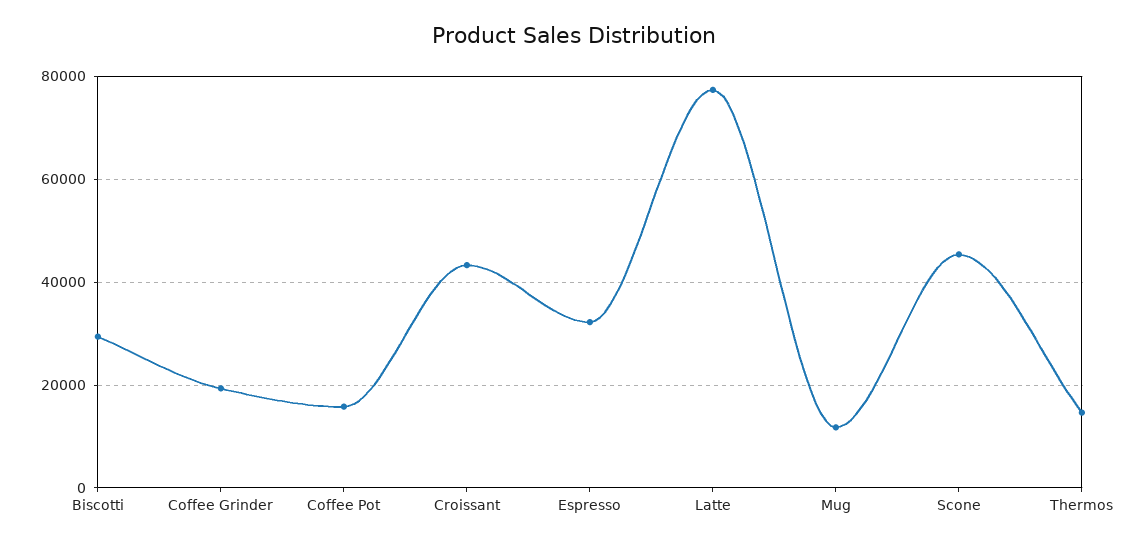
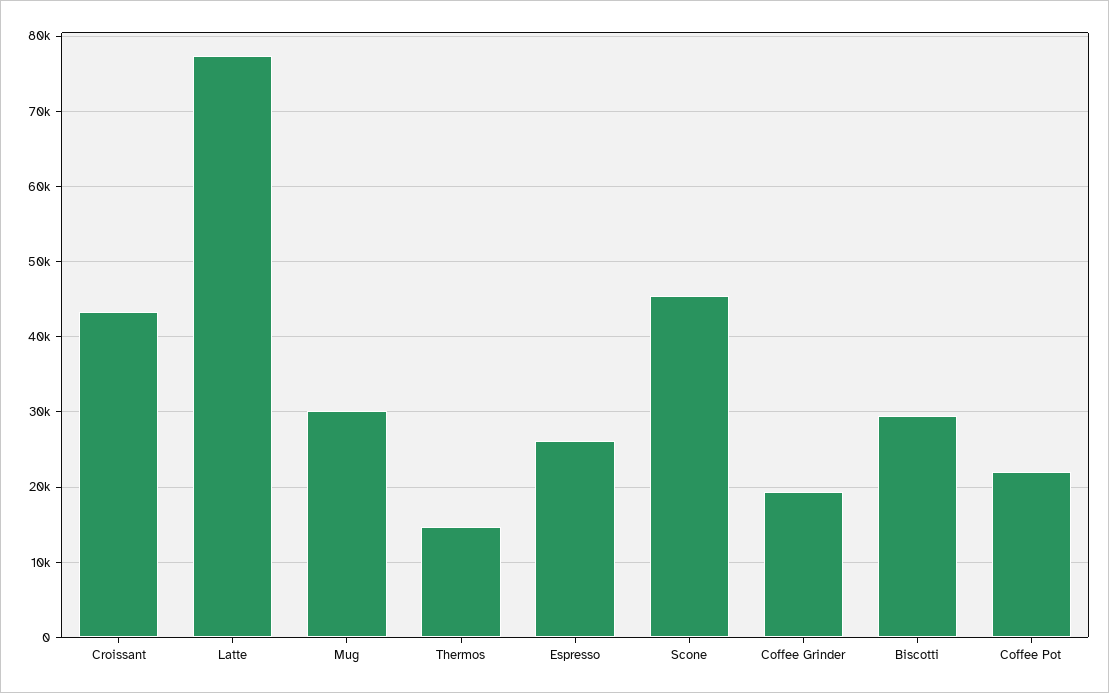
Coffee Pot: 16000 -> 22000
Espresso: 32000 -> 26000
Mug: 12000 -> 30000

